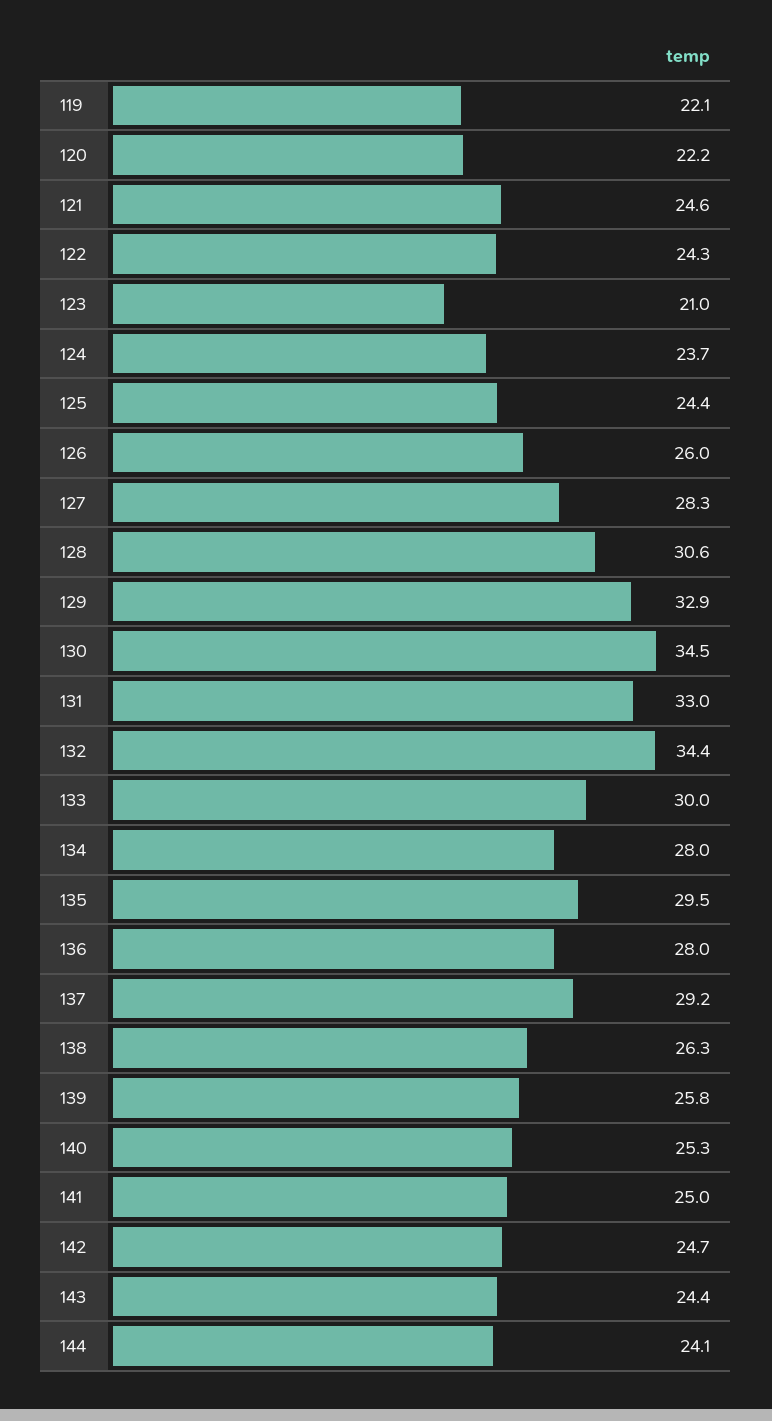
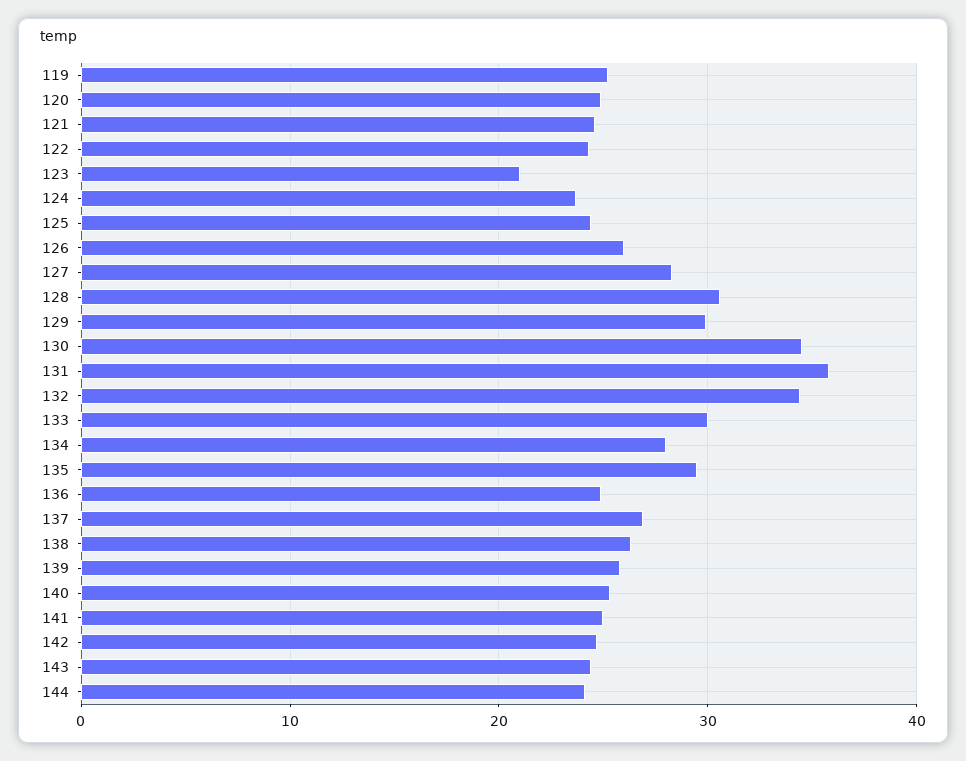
119: 22.1 -> 25
120: 22.2 -> 25
129: 32.9 -> 30
131: 33 -> 36
136: 28 -> 25
137: 29.2 -> 27

